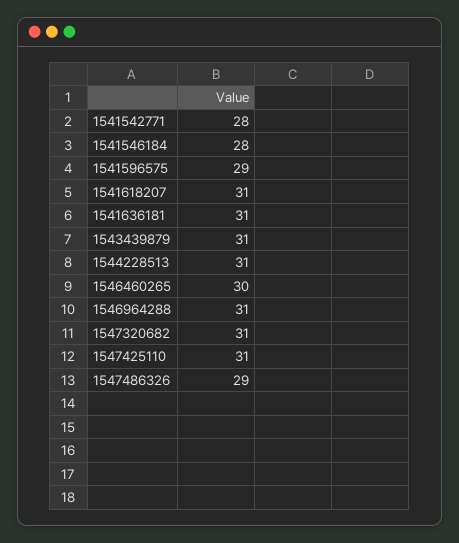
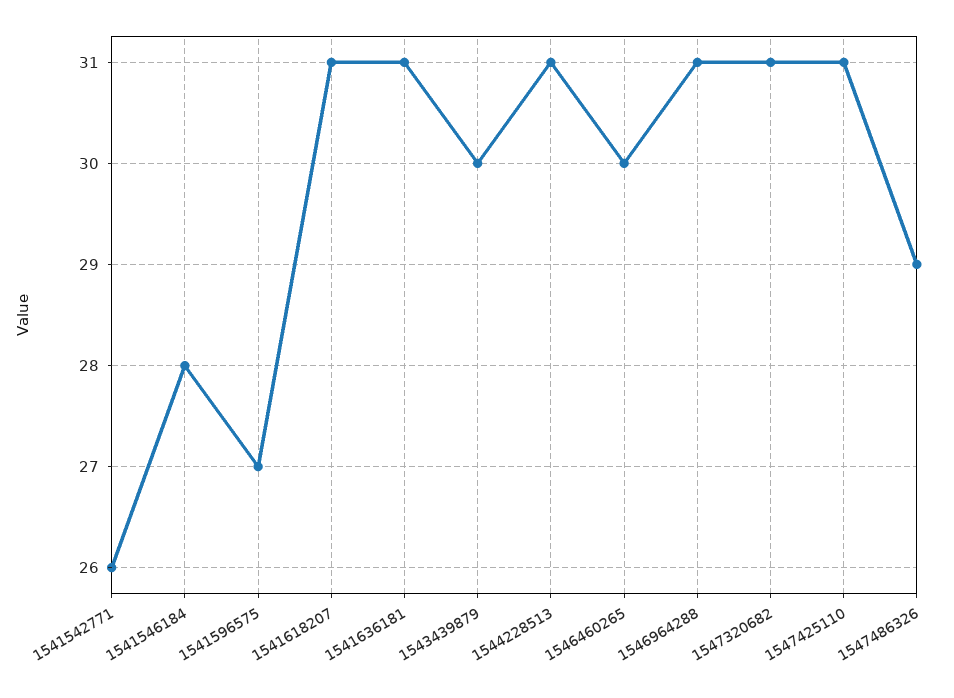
1541542771: 28 -> 26
1541596575: 29 -> 27
1543439879: 31 -> 30

